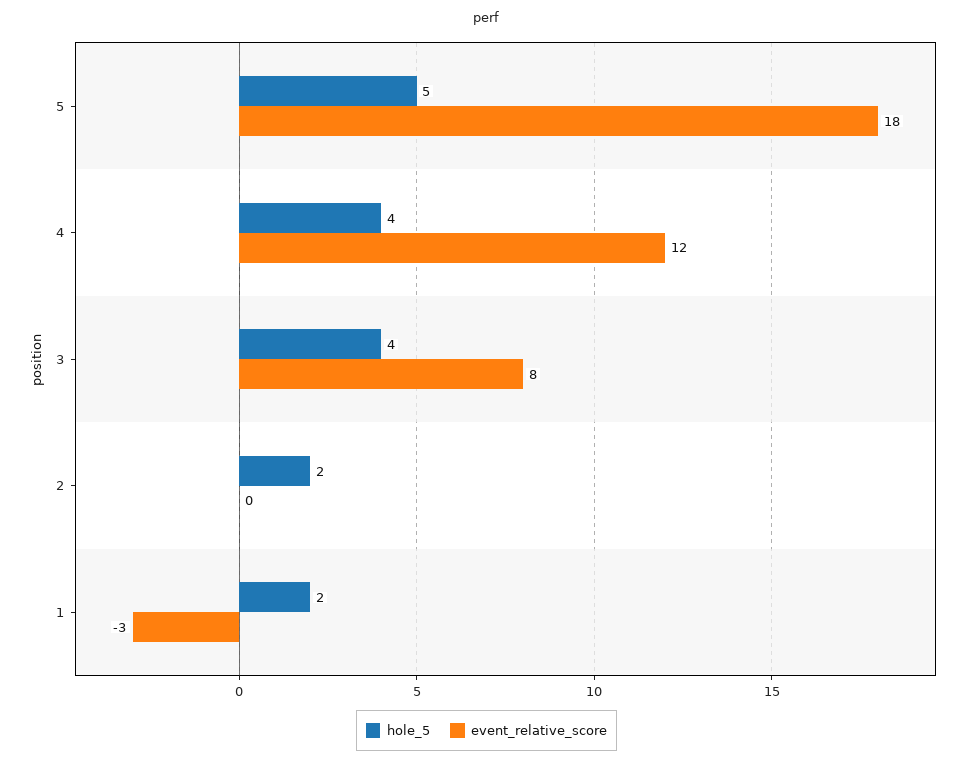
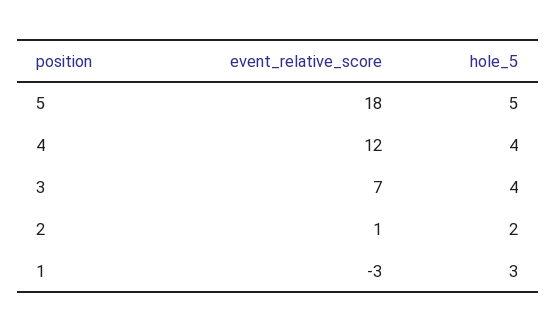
event_relative_score, 3: 8 -> 7
event_relative_score, 2: 0 -> 1
hole_5, 1: 2 -> 3

